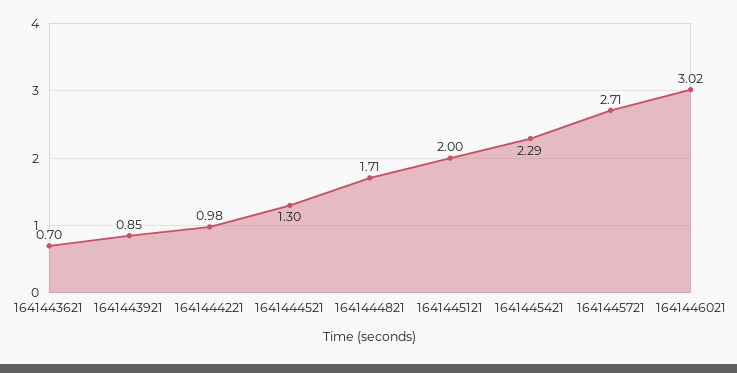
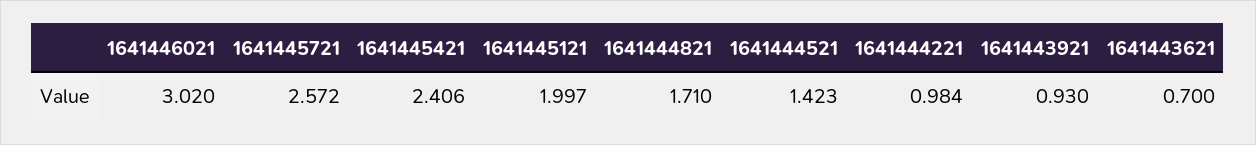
1641443921: 0.85 -> 0.93
1641444521: 1.3 -> 1.423
1641445421: 2.29 -> 2.406
1641445721: 2.71 -> 2.572

